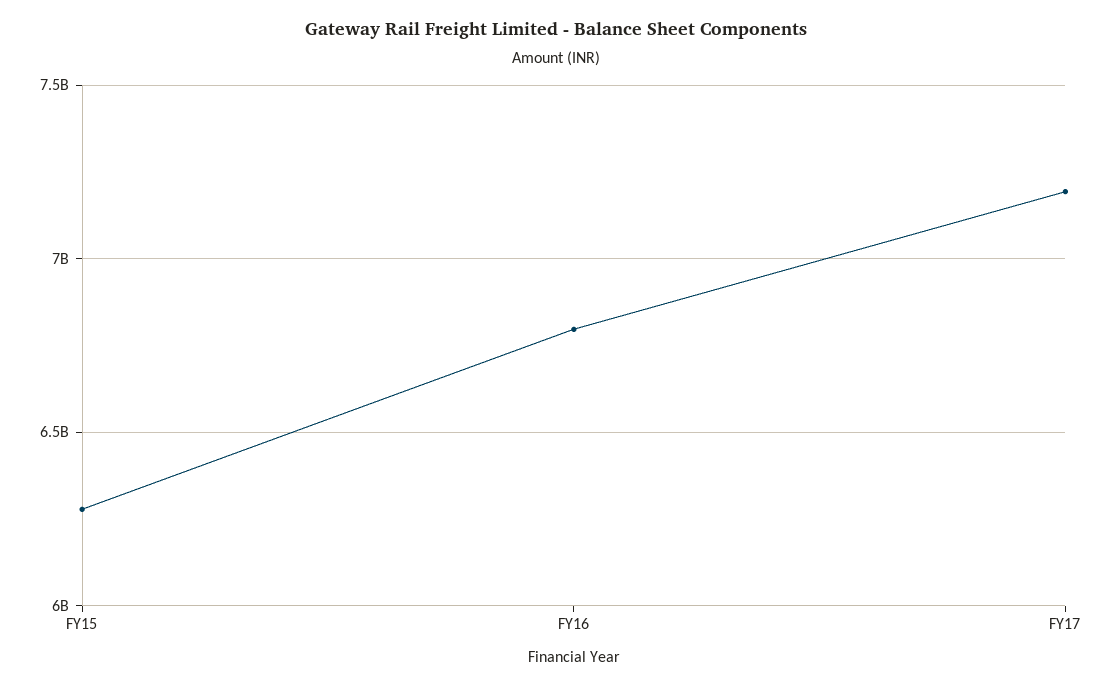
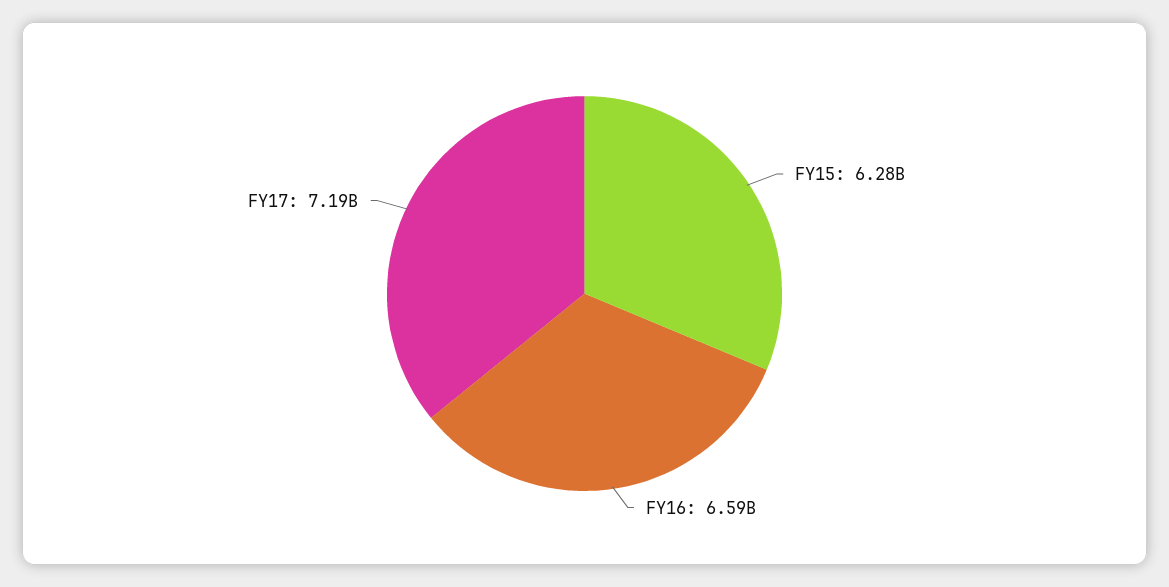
FY16: 6800000000 -> 6590000000

